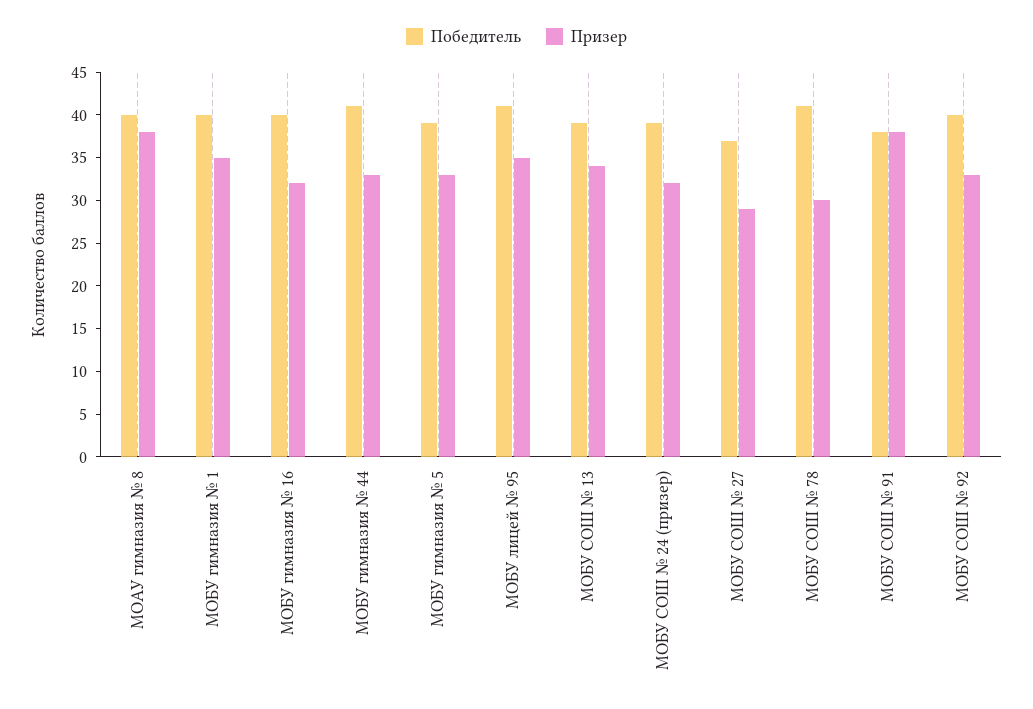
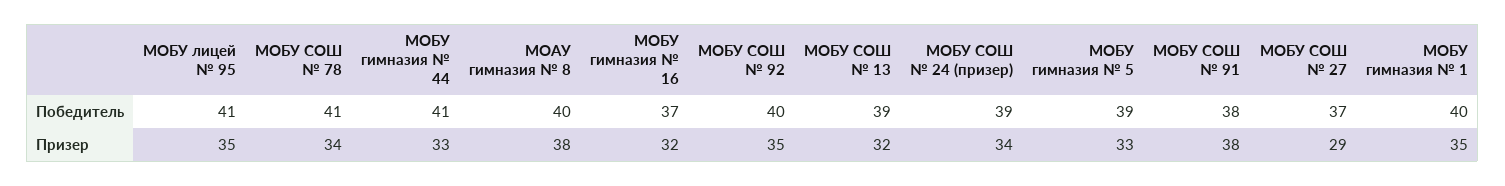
Победитель, МОБУ гимназия № 16: 40 -> 37
Призер, МОБУ СОШ № 13: 34 -> 32
Призер, МОБУ СОШ № 24 (призер): 32 -> 34
Призер, МОБУ СОШ № 78: 30 -> 34
Призер, МОБУ СОШ № 92: 33 -> 35

